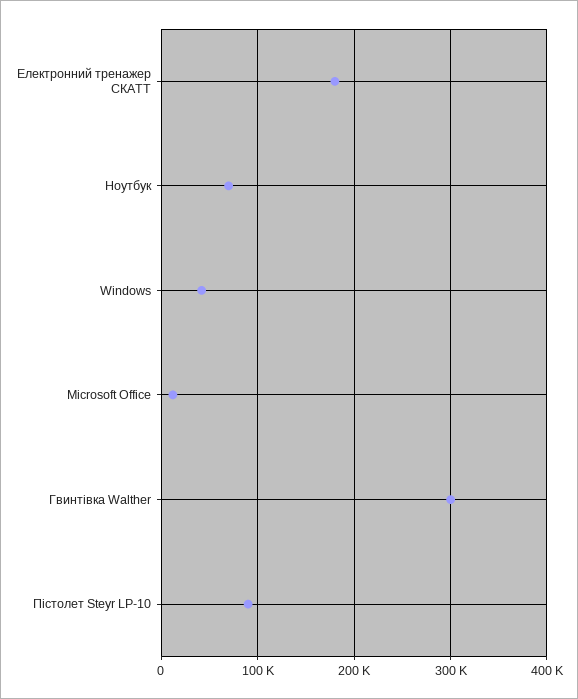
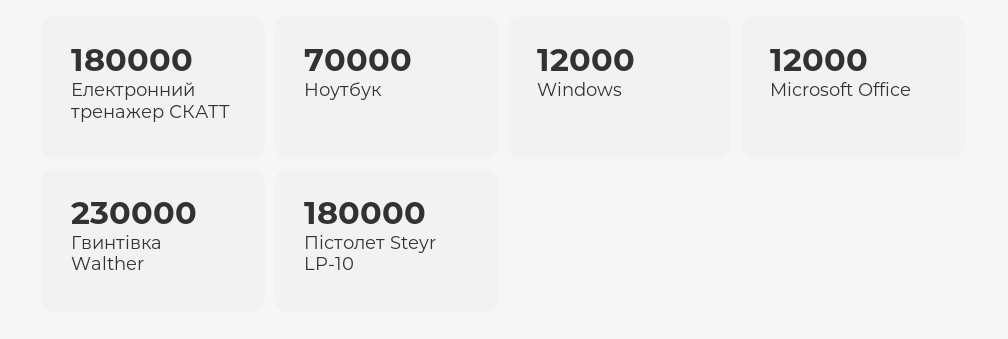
Windows: 40000 -> 12000
Гвинтівка Walther: 300000 -> 230000
Пістолет Steyr LP-10: 90000 -> 180000

